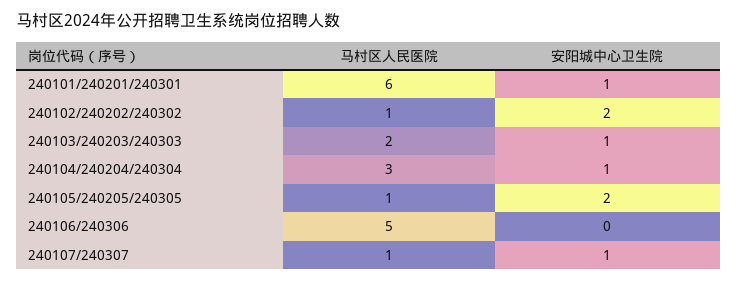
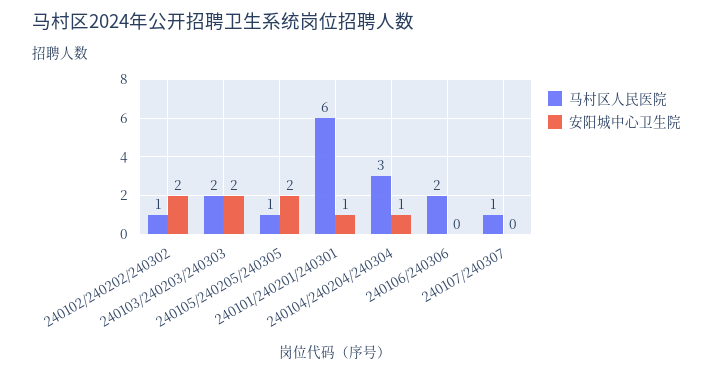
安阳城中心卫生院, 240103/240203/240303: 1 -> 2
马村区人民医院, 240106/240306: 5 -> 2
安阳城中心卫生院, 240107/240307: 1 -> 0

